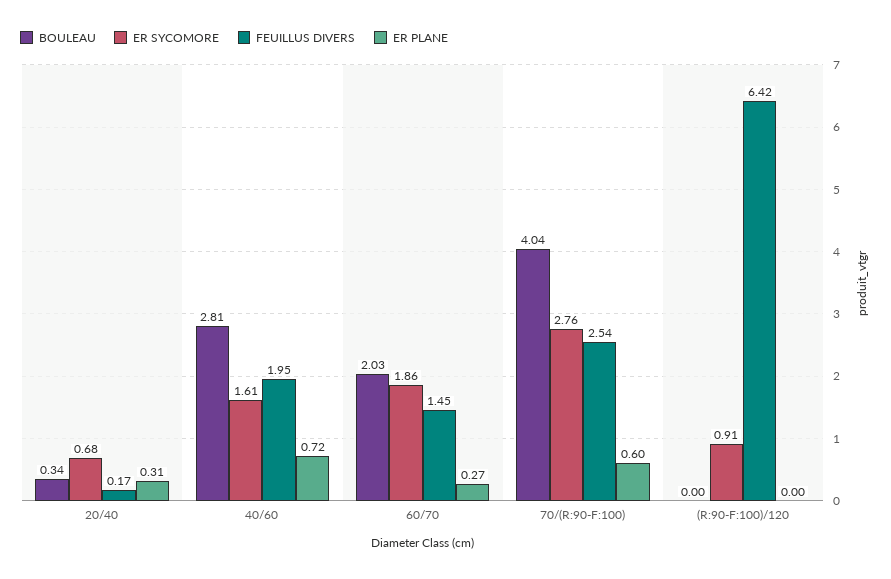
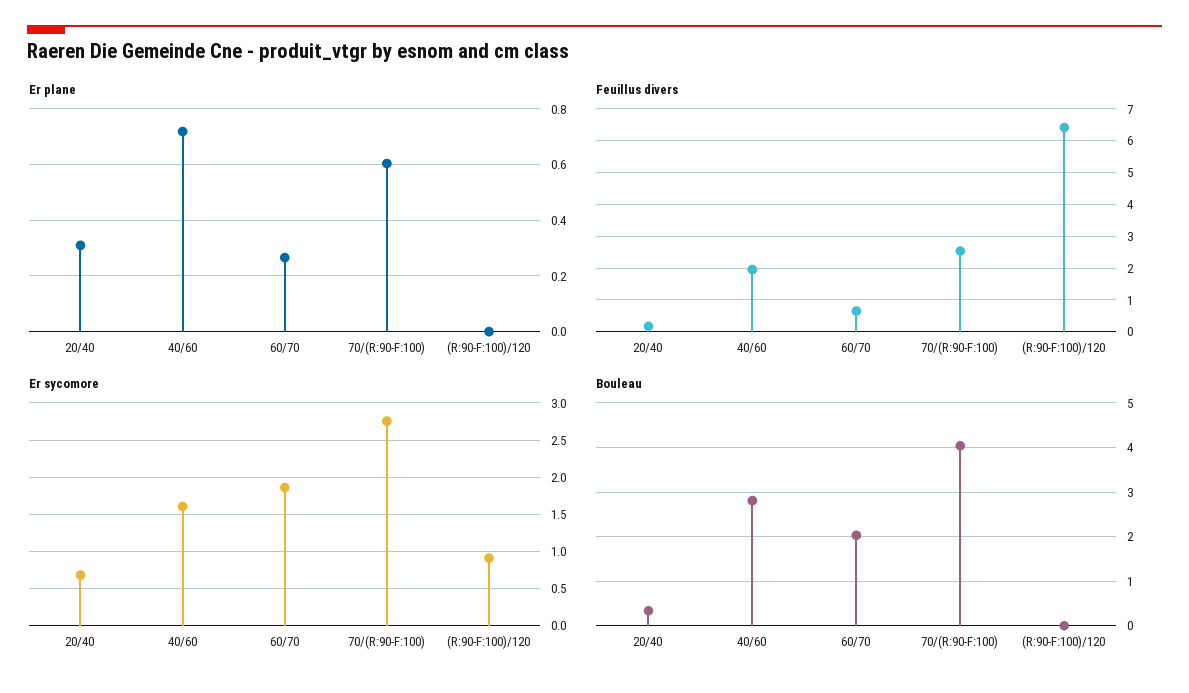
FEUILLUS DIVERS, 60/70: 1.45 -> 0.6

